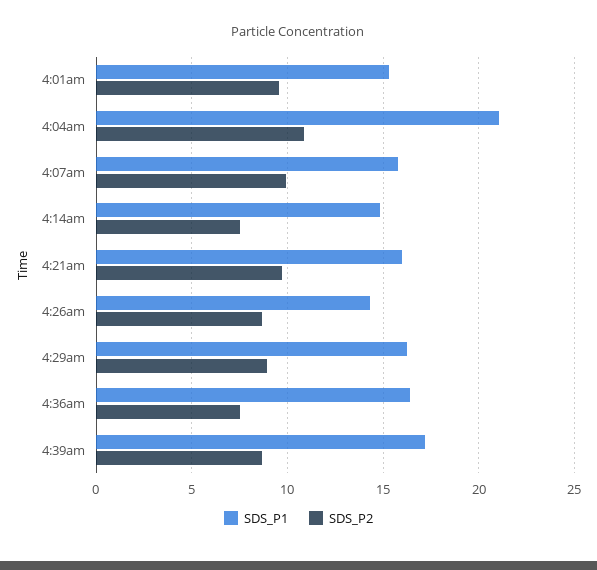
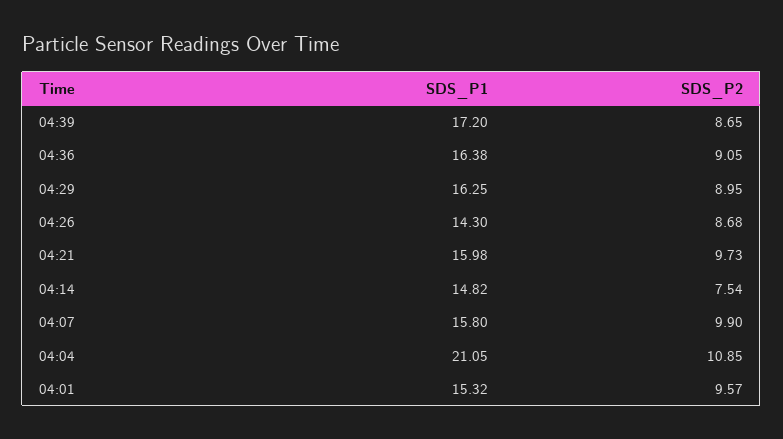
SDS_P2, 4:36am: 7.5 -> 9.05

